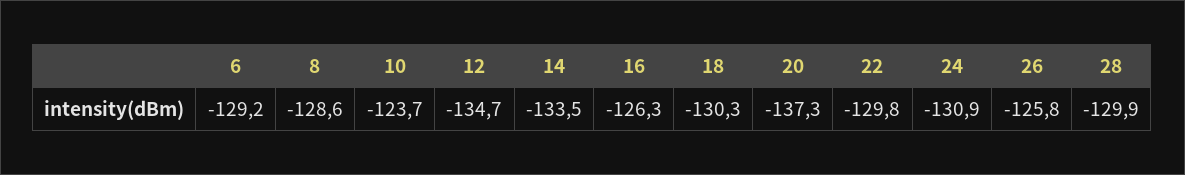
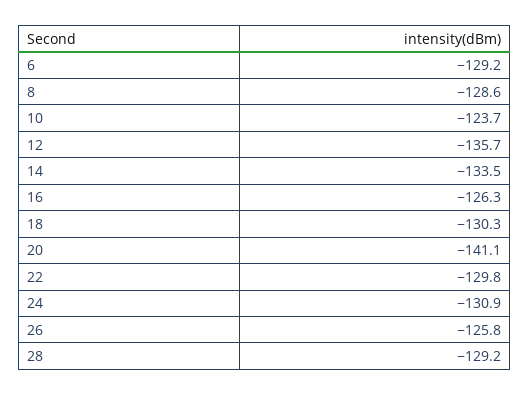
12: -134.7 -> -135.7
20: -137.3 -> -141.1
28: -129.9 -> -129.2

